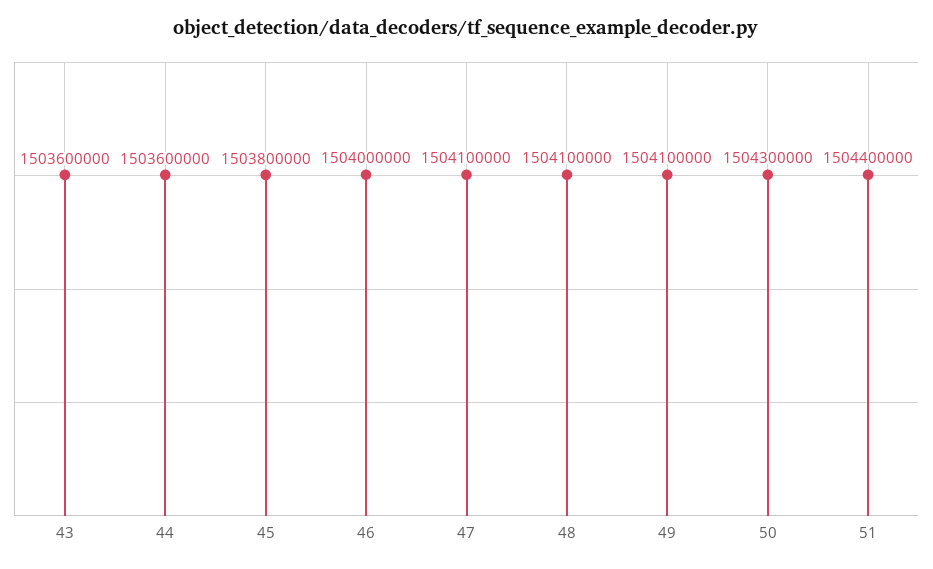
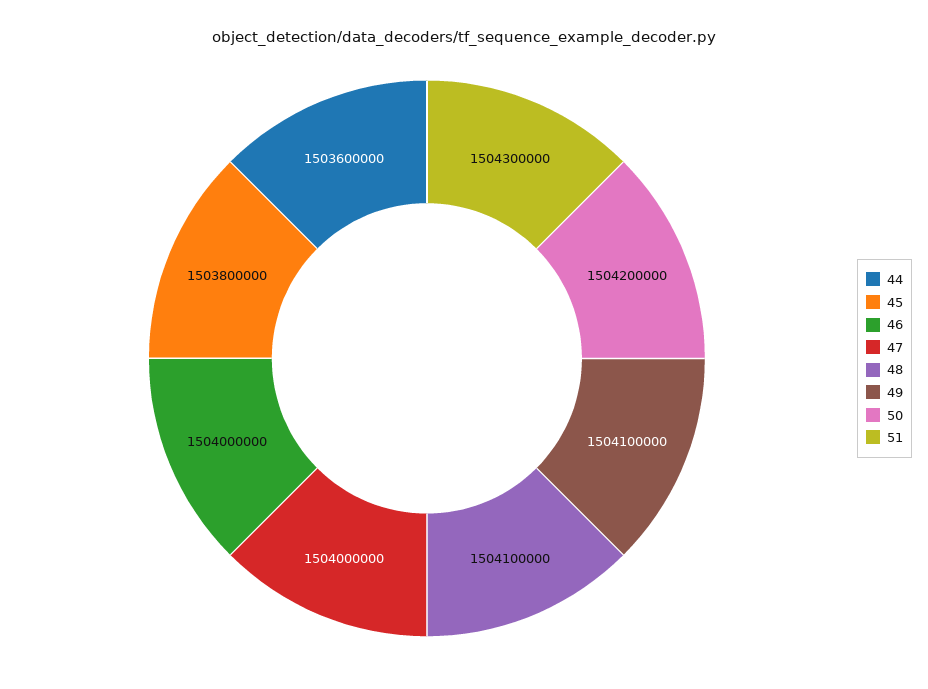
43: 1503600000 -> none
47: 1504100000 -> 1504000000
50: 1504300000 -> 1504200000
51: 1504400000 -> 1504300000

